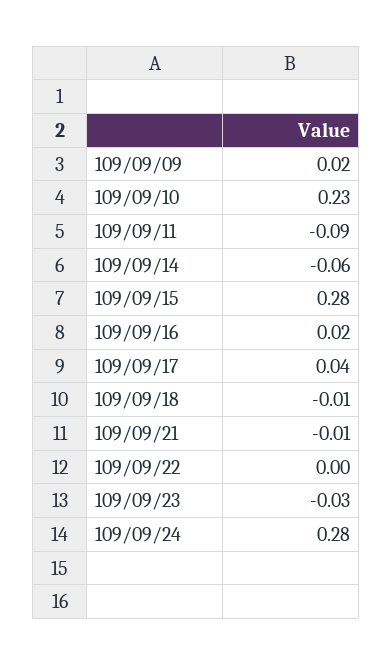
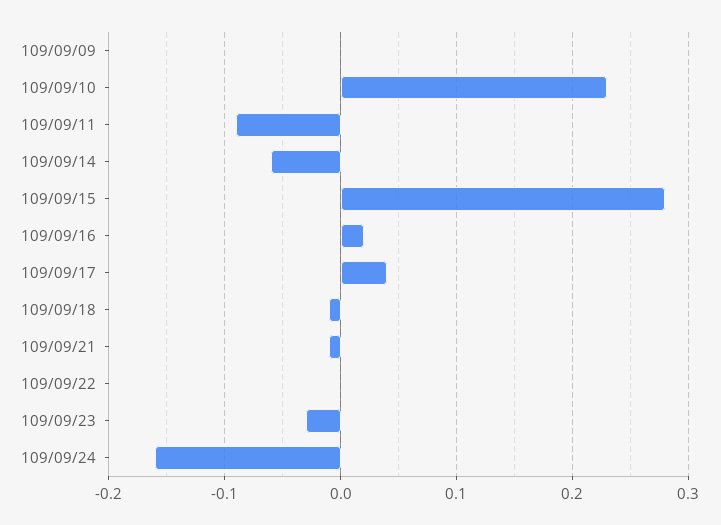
109/09/09: 0.02 -> 0
109/09/24: 0.28 -> -0.16

